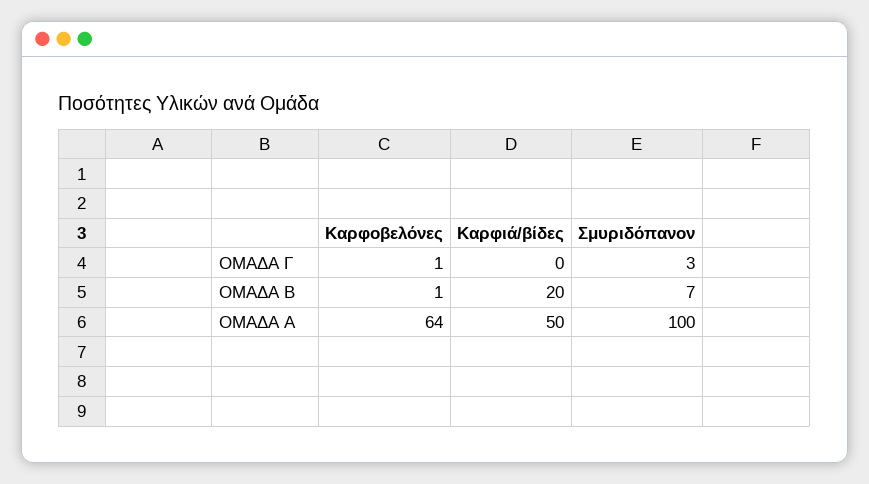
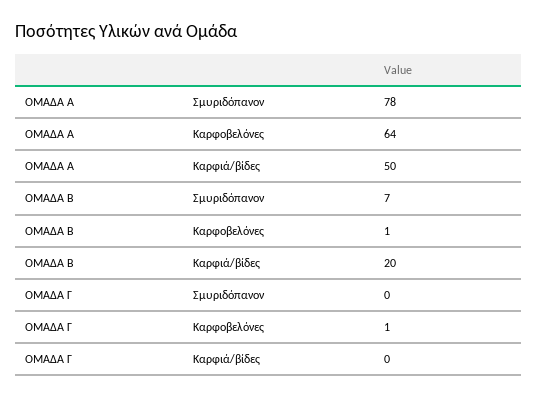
Σμυριδόπανον, ΟΜΑΔΑ Γ: 3 -> 0
Σμυριδόπανον, ΟΜΑΔΑ Α: 100 -> 78

